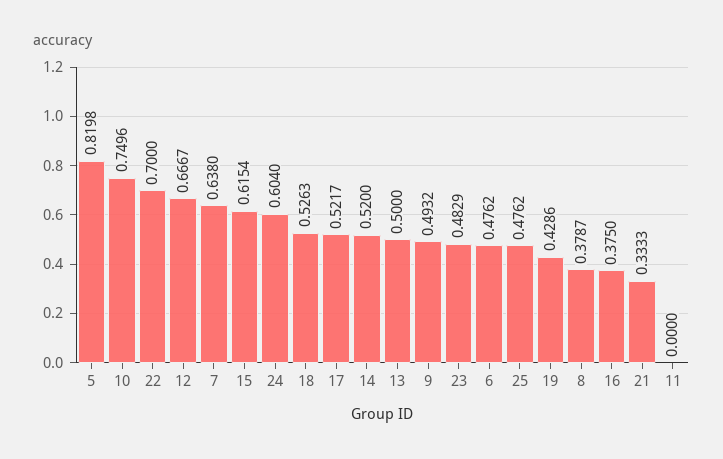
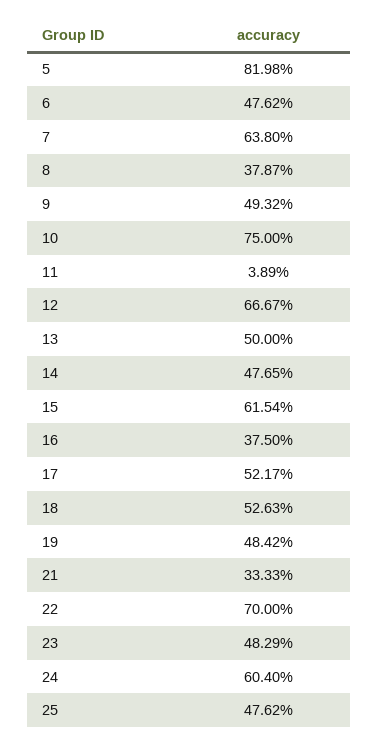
10: 0.7496 -> 0.75
14: 0.52 -> 0.4765
19: 0.4286 -> 0.4842
11: 0 -> 0.0389

